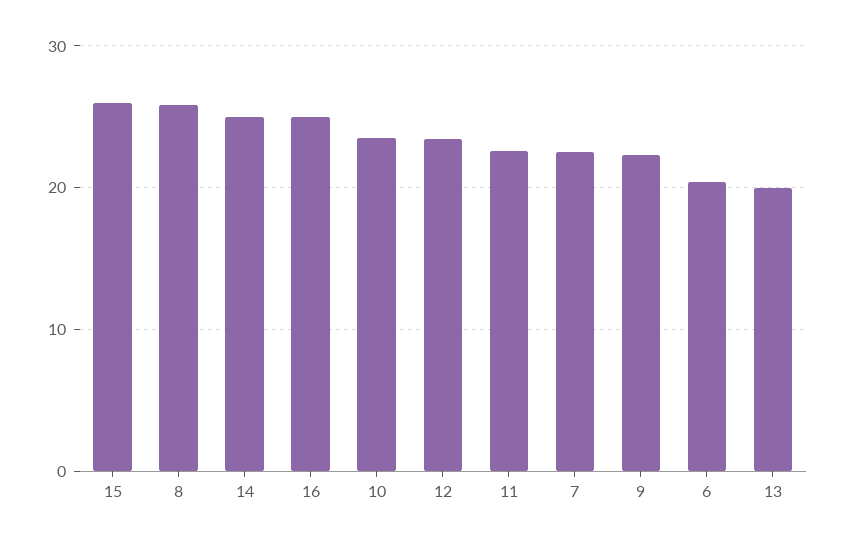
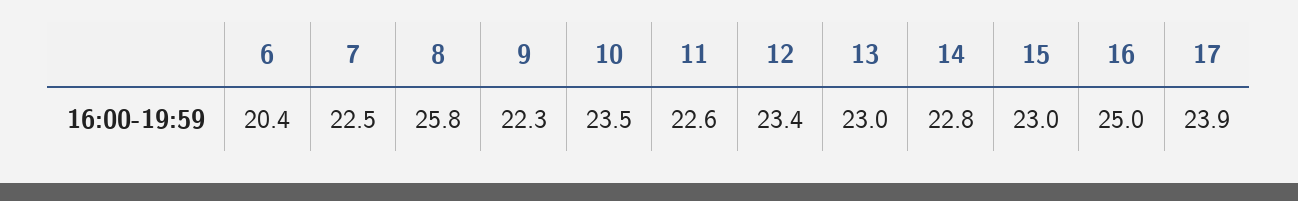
15: 26 -> 23
14: 25 -> 22.8
13: 20 -> 23
17: none -> 23.9

